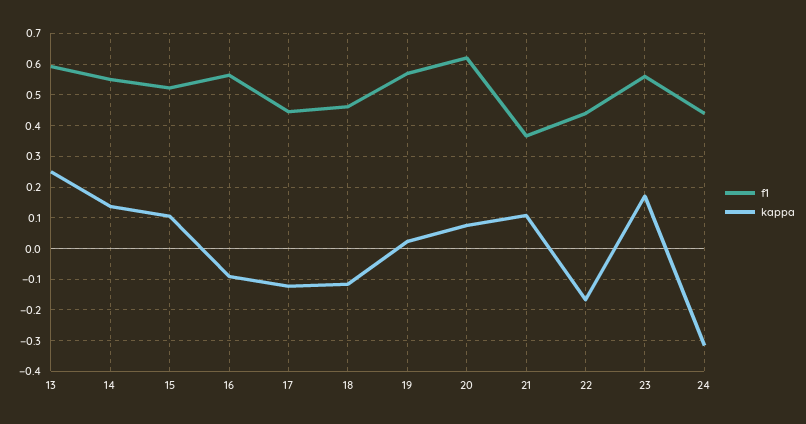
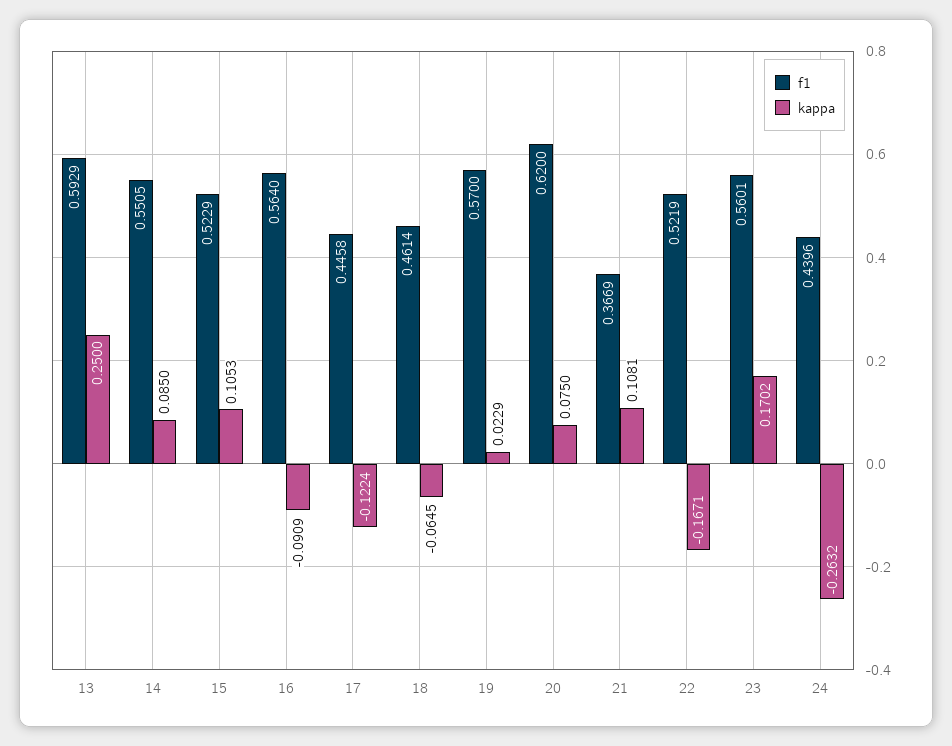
kappa, 14: 0.14 -> 0.085
kappa, 18: -0.12 -> -0.0645
f1, 22: 0.44 -> 0.5219
kappa, 24: -0.32 -> -0.2632

